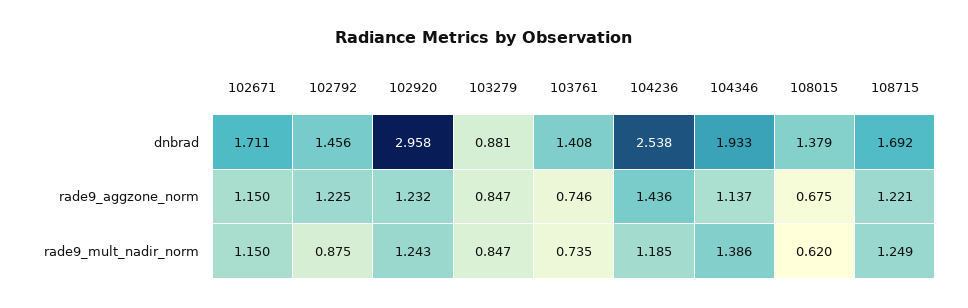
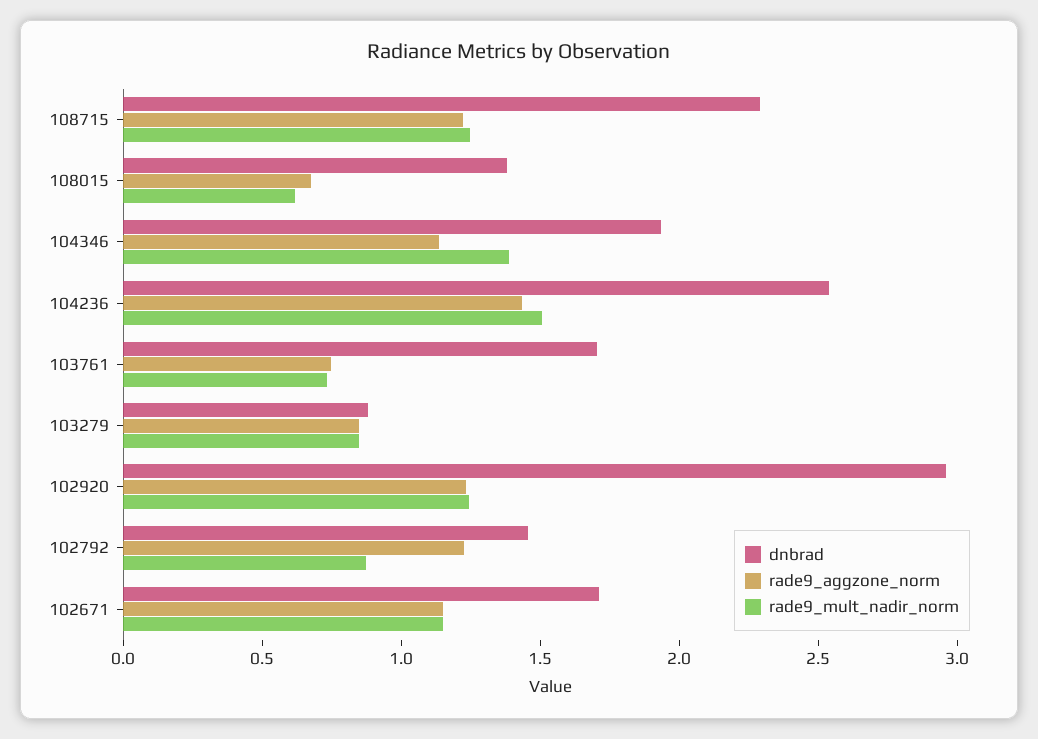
dnbrad, 103761: 1.408 -> 1.7
dnbrad, 108715: 1.692 -> 2.3
rade9_mult_nadir_norm, 104236: 1.185 -> 1.5

